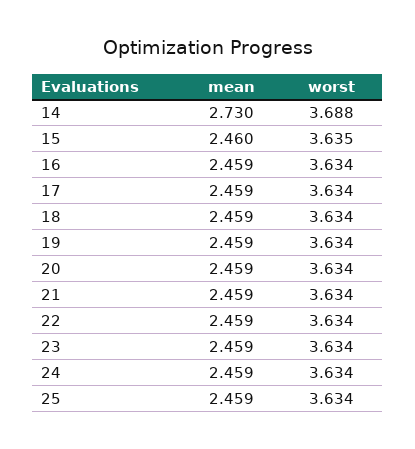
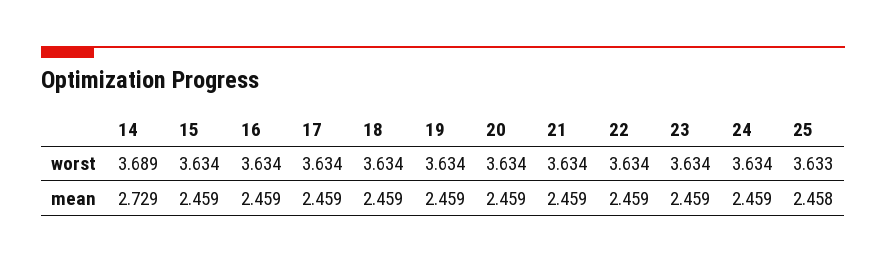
mean, 14: 2.73 -> 2.729
worst, 14: 3.688 -> 3.689
mean, 15: 2.46 -> 2.459
worst, 15: 3.635 -> 3.634
mean, 25: 2.459 -> 2.458
worst, 25: 3.634 -> 3.633

